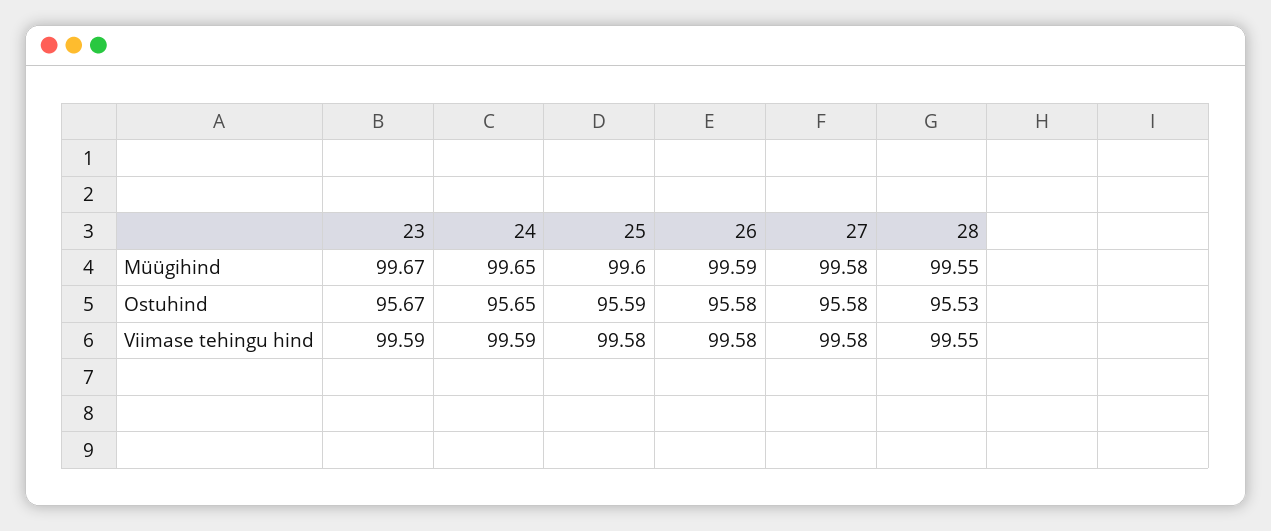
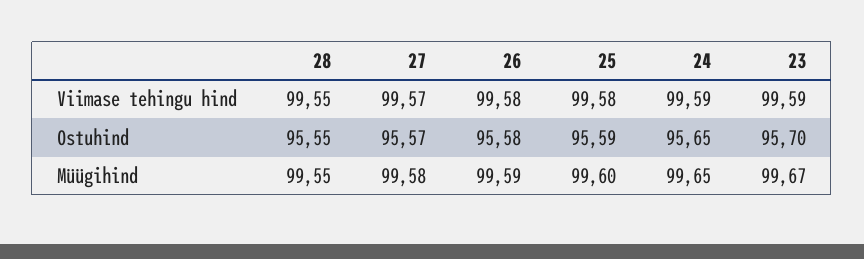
23, Ostuhind: 95.67 -> 95.7
27, Ostuhind: 95.58 -> 95.57
28, Ostuhind: 95.53 -> 95.55
27, Viimase tehingu hind: 99.58 -> 99.57

